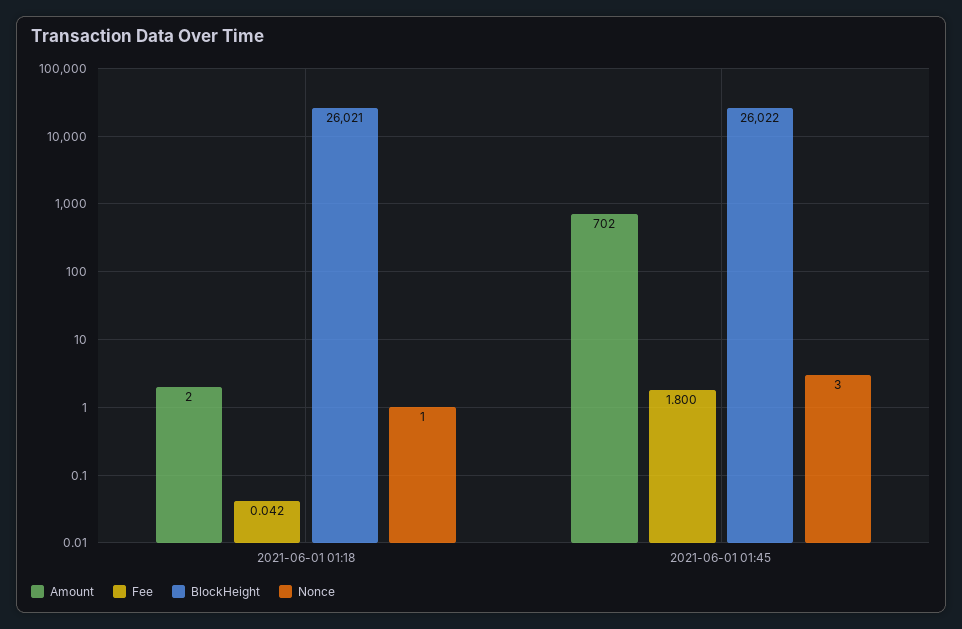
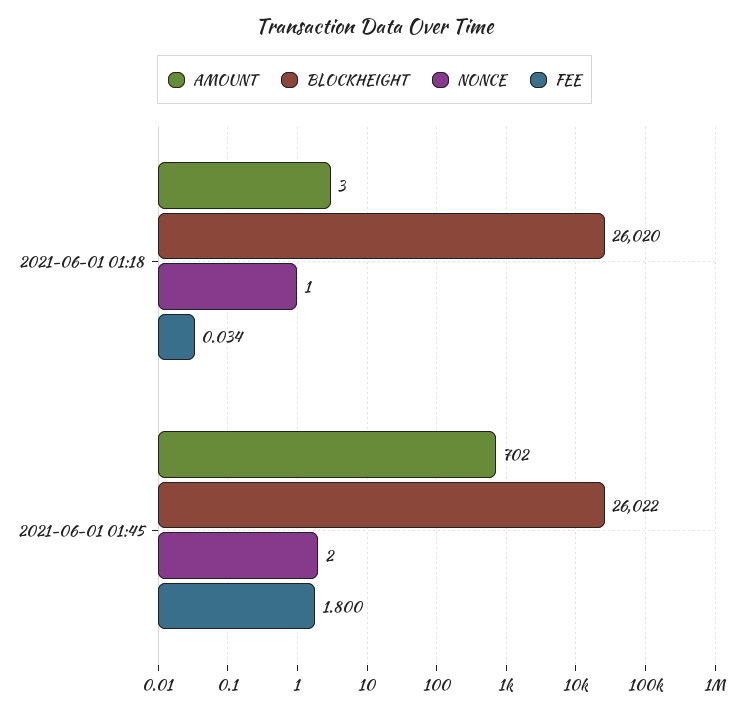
Amount, 2021-06-01 01:18: 2 -> 3
Fee, 2021-06-01 01:18: 0.042 -> 0.034
BlockHeight, 2021-06-01 01:18: 26021 -> 26020
Nonce, 2021-06-01 01:45: 3 -> 2

